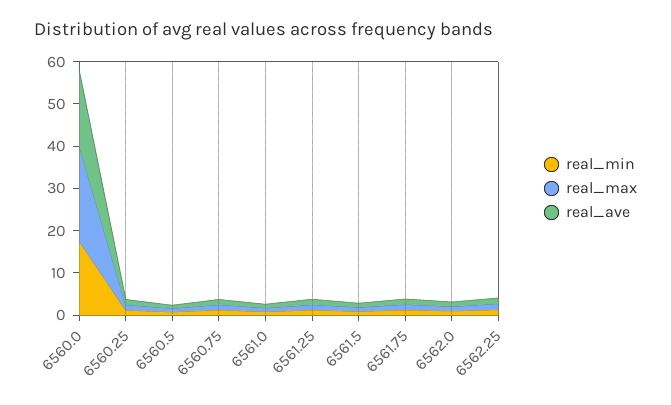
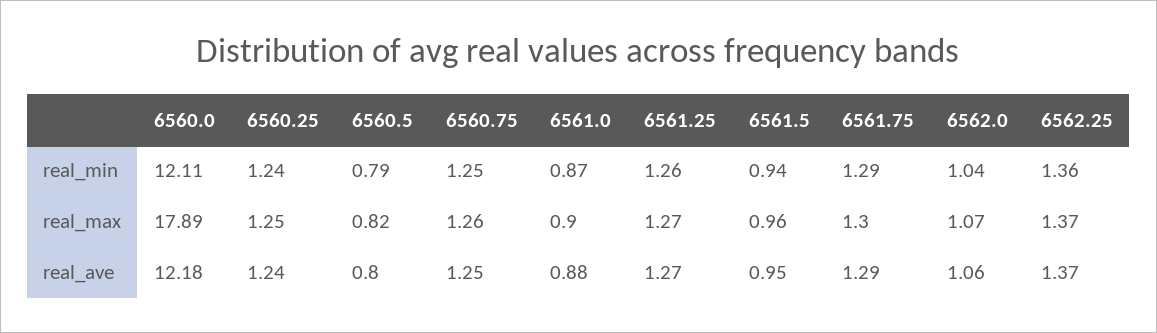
real_min, 6560.0: 18 -> 12.11
real_max, 6560.0: 22 -> 17.89
real_ave, 6560.0: 18 -> 12.18

